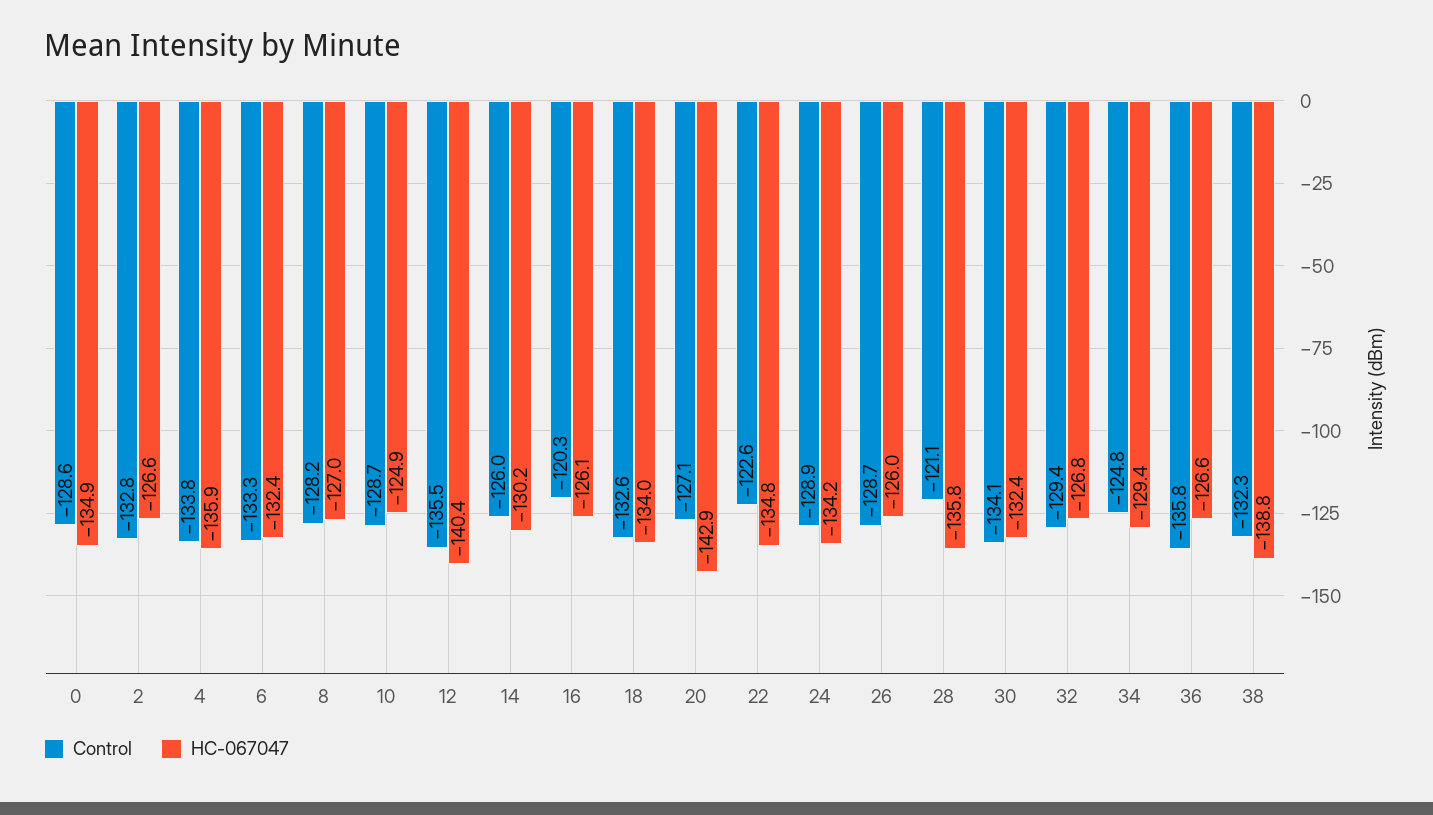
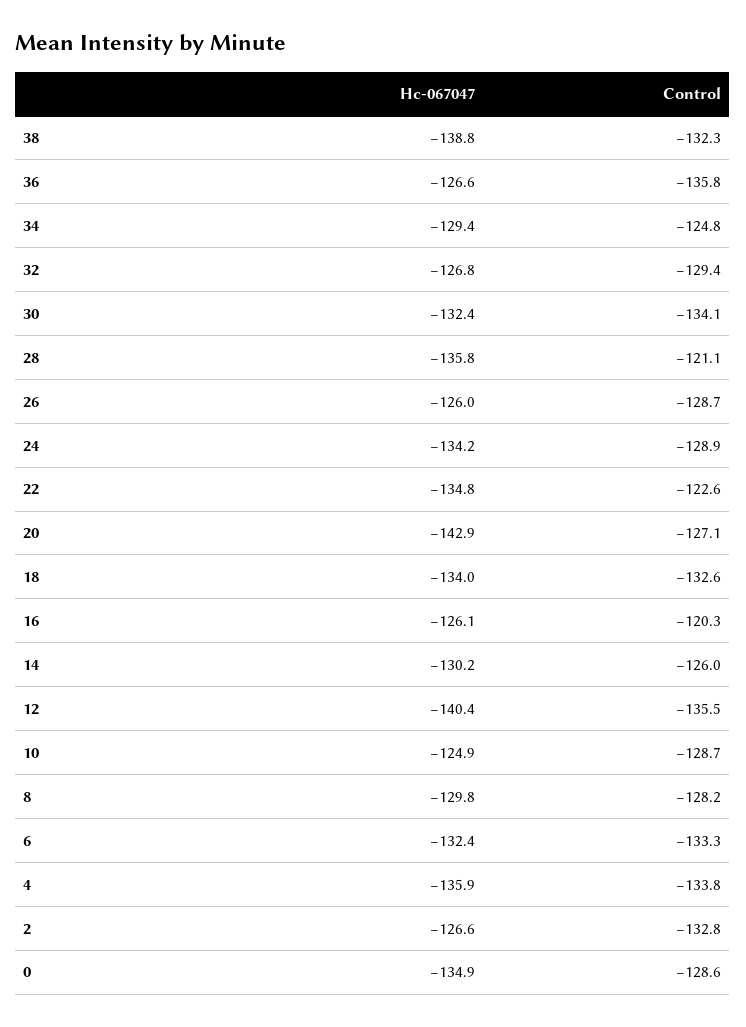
HC-067047, 8: -127 -> -129.8

